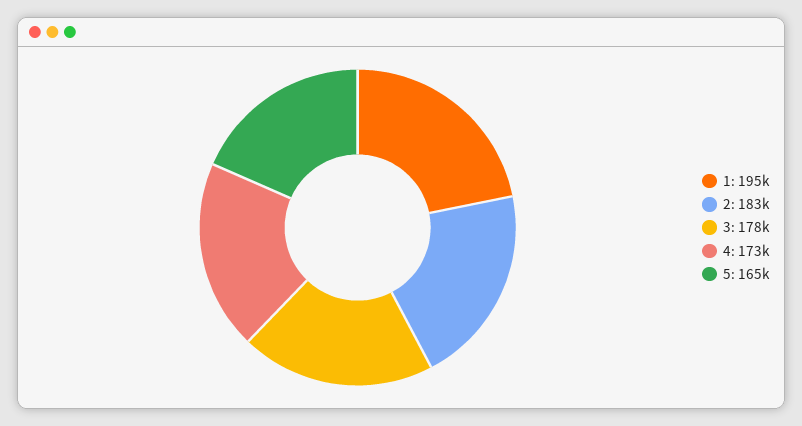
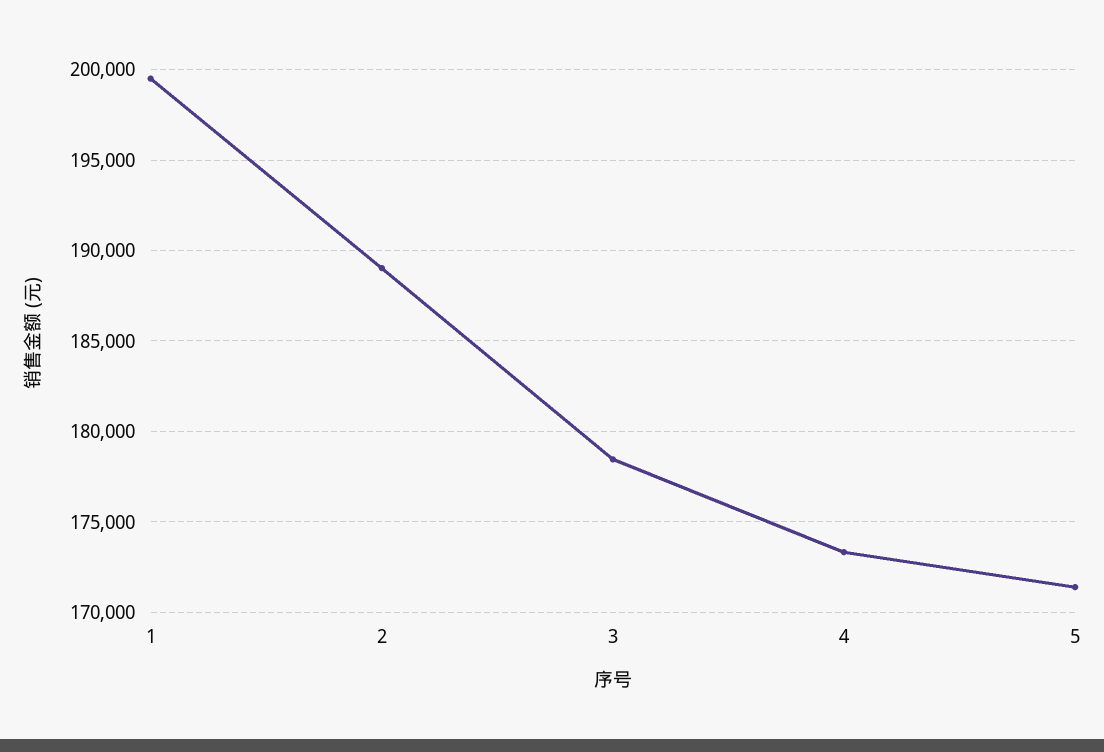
1: 195000 -> 199500
2: 183000 -> 189000
5: 165000 -> 171500

